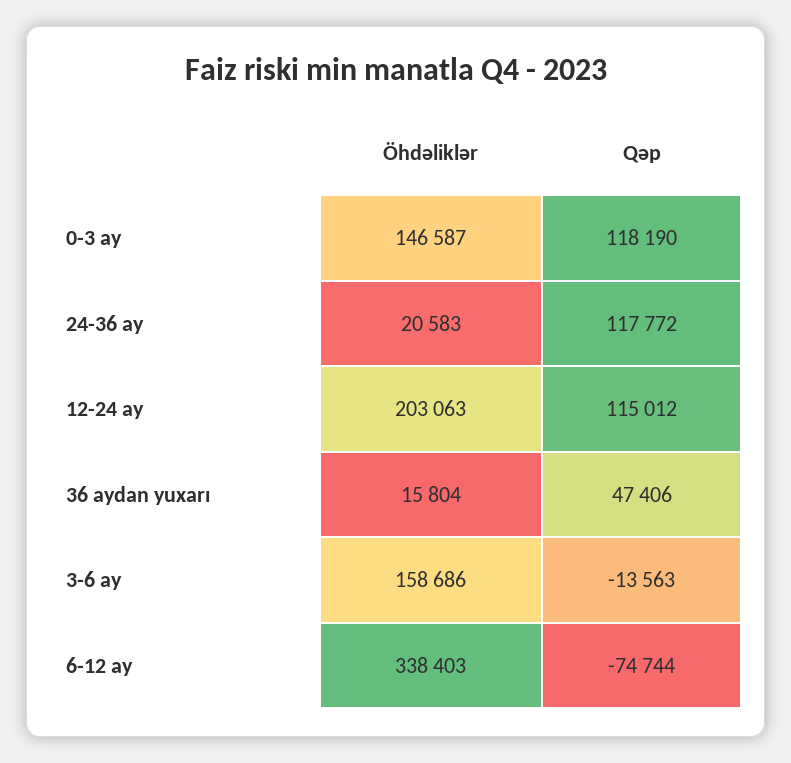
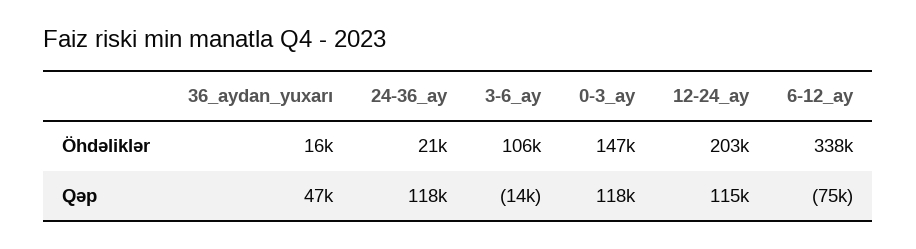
Öhdəliklər, 3-6 ay: 158686 -> 106000

